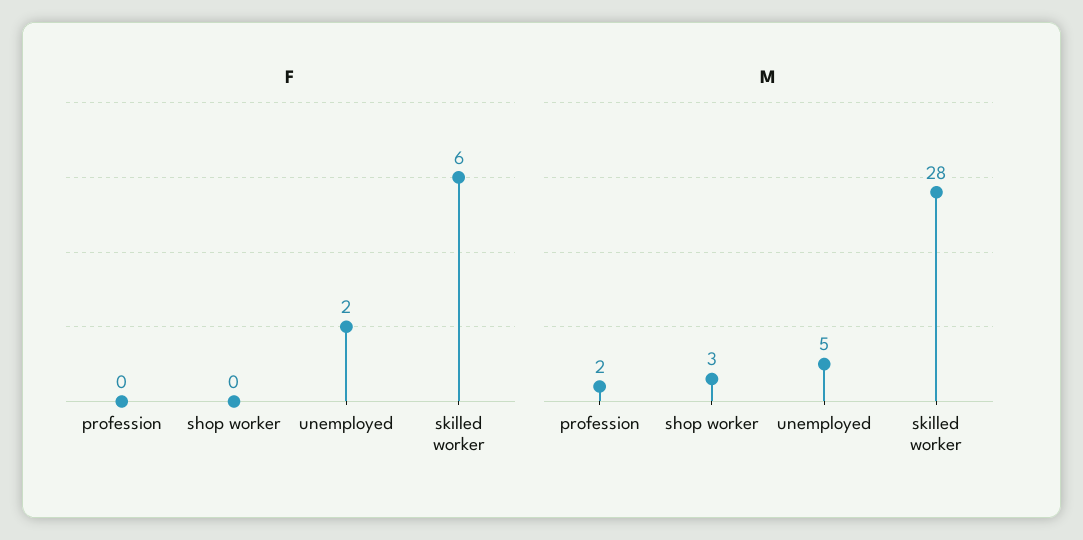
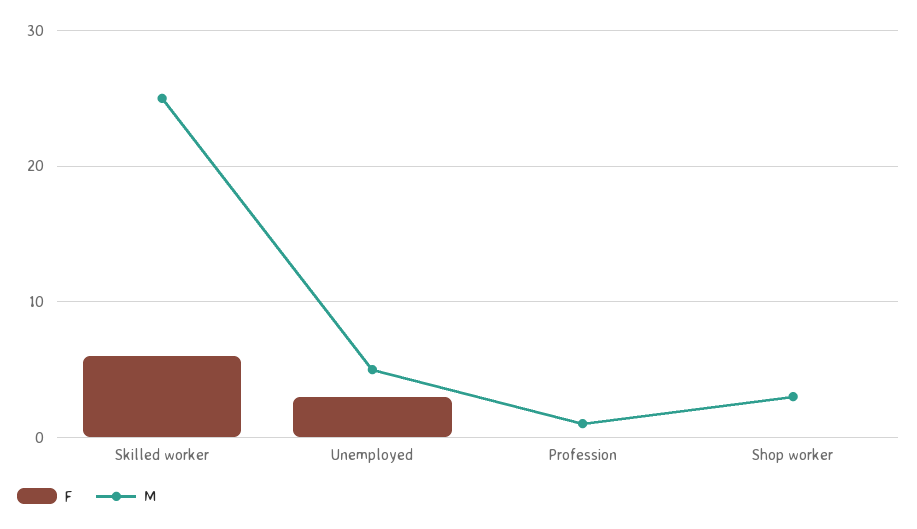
F, unemployed: 2 -> 3
M, profession: 2 -> 1
M, skilled worker: 28 -> 25

